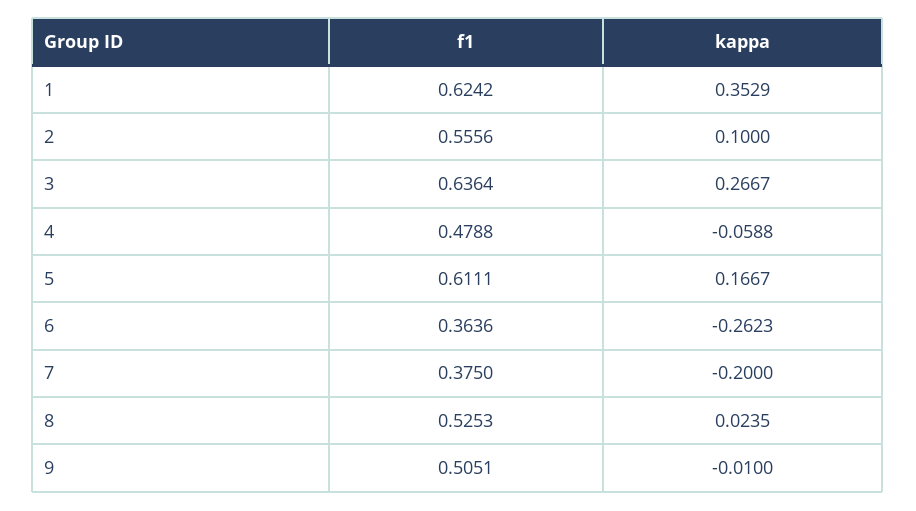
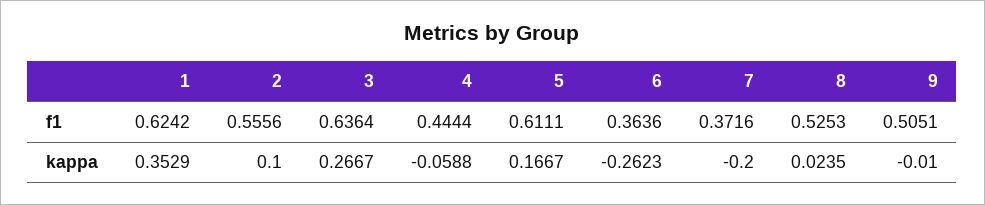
f1, 4: 0.4788 -> 0.4444
f1, 7: 0.375 -> 0.3716

